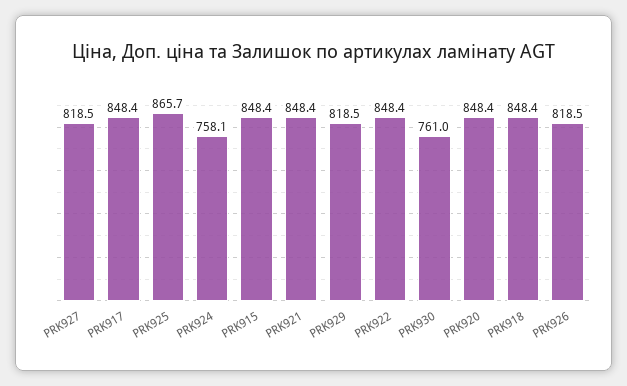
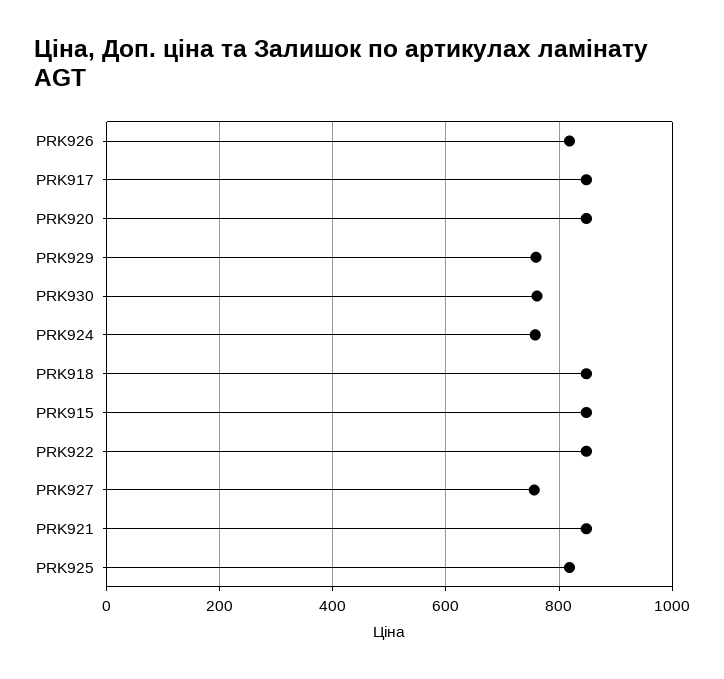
PRK927: 818.5 -> 760
PRK925: 865.7 -> 820
PRK929: 818.5 -> 760

